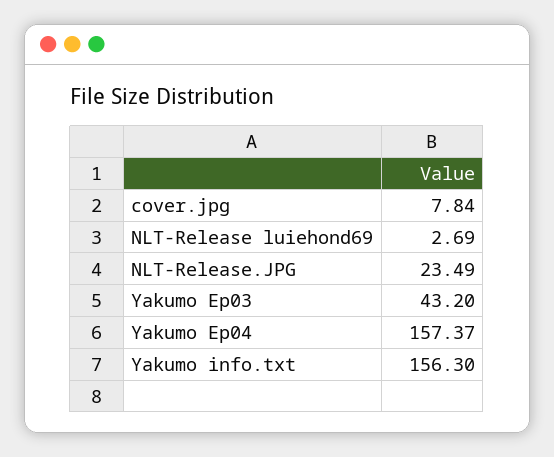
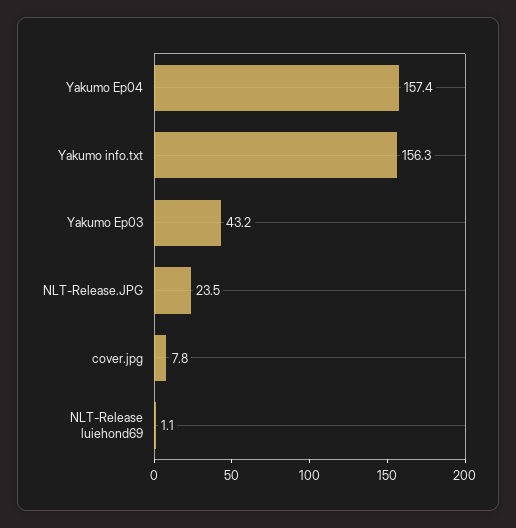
NLT-Release luiehond69: 2.69 -> 1.1

